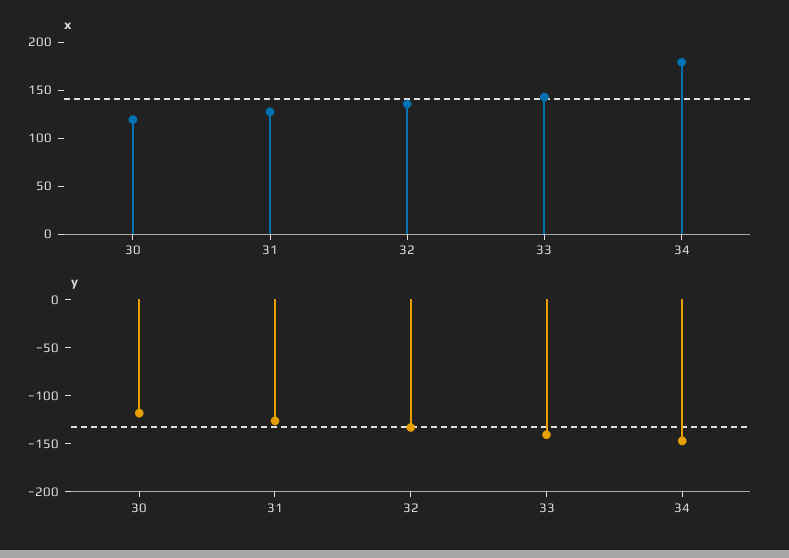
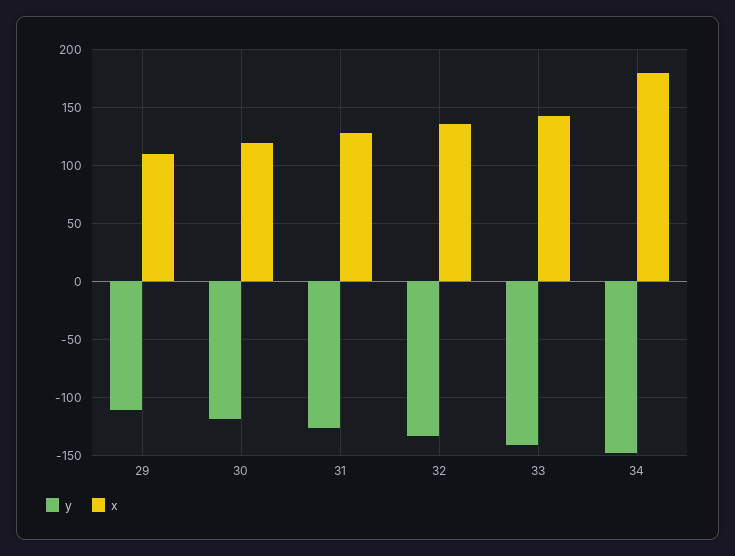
y, 29: none -> -110
x, 29: none -> 110

